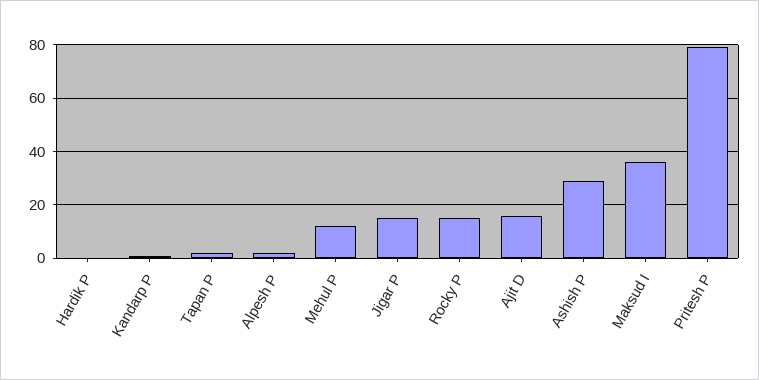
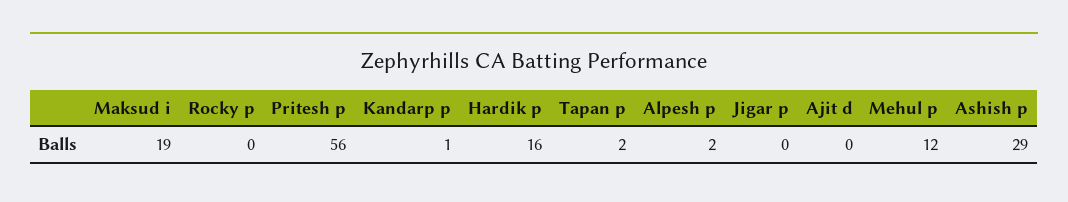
Hardik P: 0 -> 16
Jigar P: 15 -> 0
Rocky P: 15 -> 0
Ajit D: 15 -> 0
Maksud I: 35 -> 19
Pritesh P: 80 -> 56

